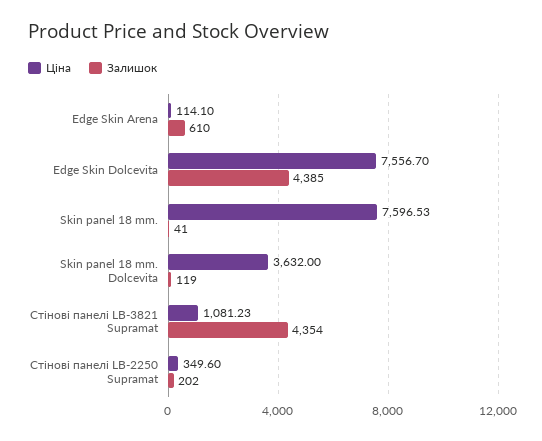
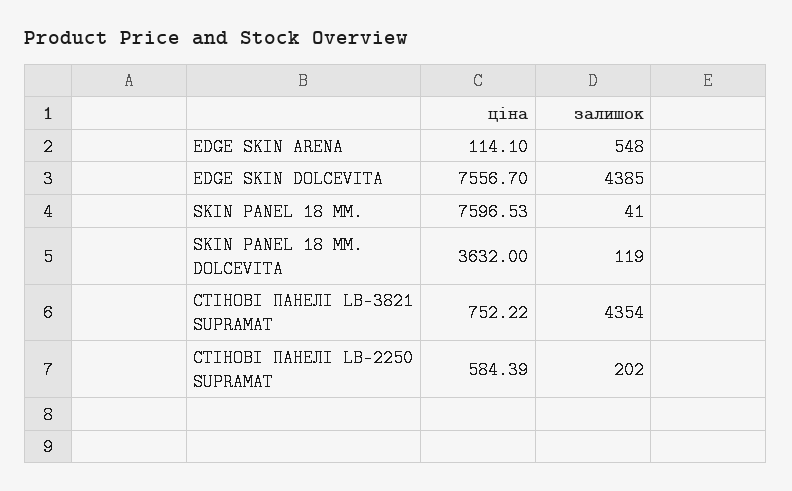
Залишок, Edge Skin Arena: 610 -> 548
Ціна, Стінові панелі LB-3821 Supramat: 1081.23 -> 752.22
Ціна, Стінові панелі LB-2250 Supramat: 349.6 -> 584.39

